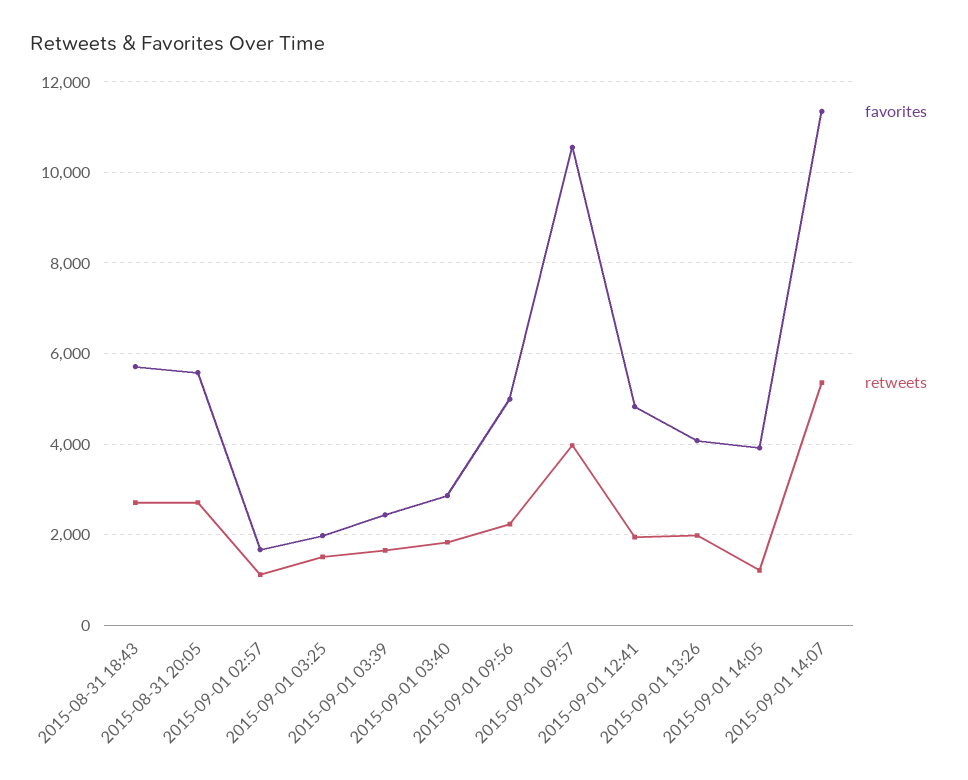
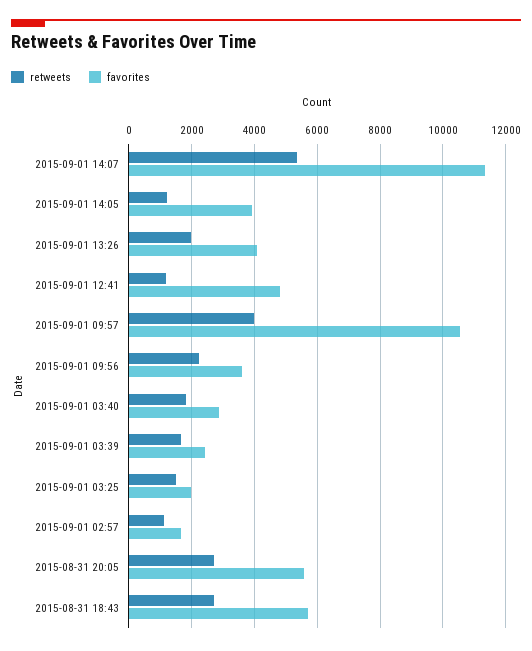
favorites, 2015-09-01 09:56: 5000 -> 3600
retweets, 2015-09-01 12:41: 2000 -> 1200

